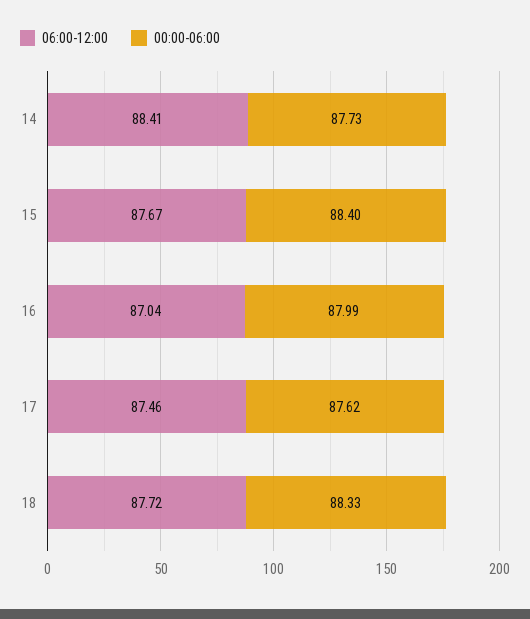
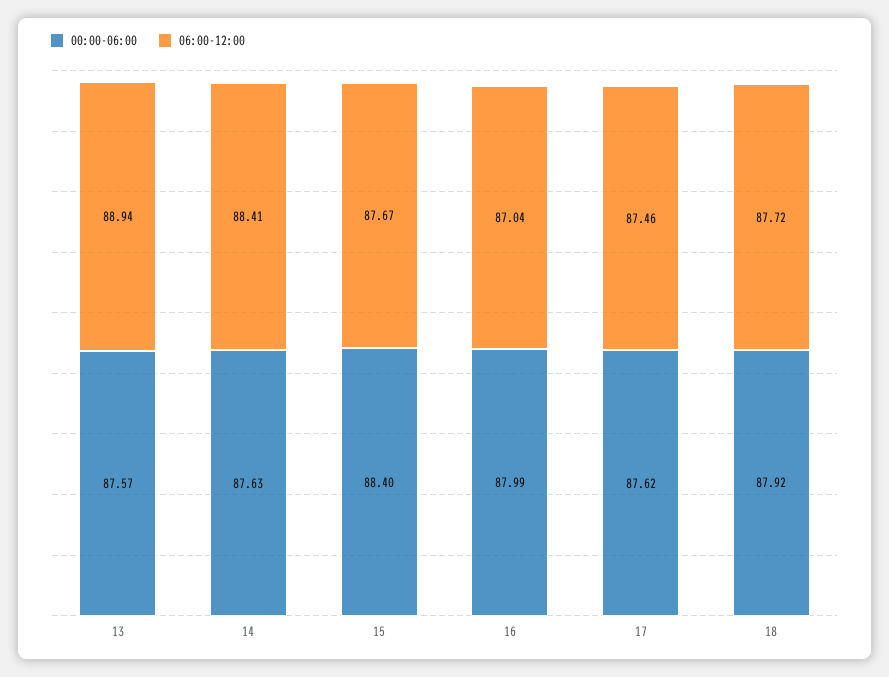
00:00-06:00, 14: 87.73 -> 87.63
00:00-06:00, 18: 88.33 -> 87.92
00:00-06:00, 13: none -> 87.57
06:00-12:00, 13: none -> 88.94

